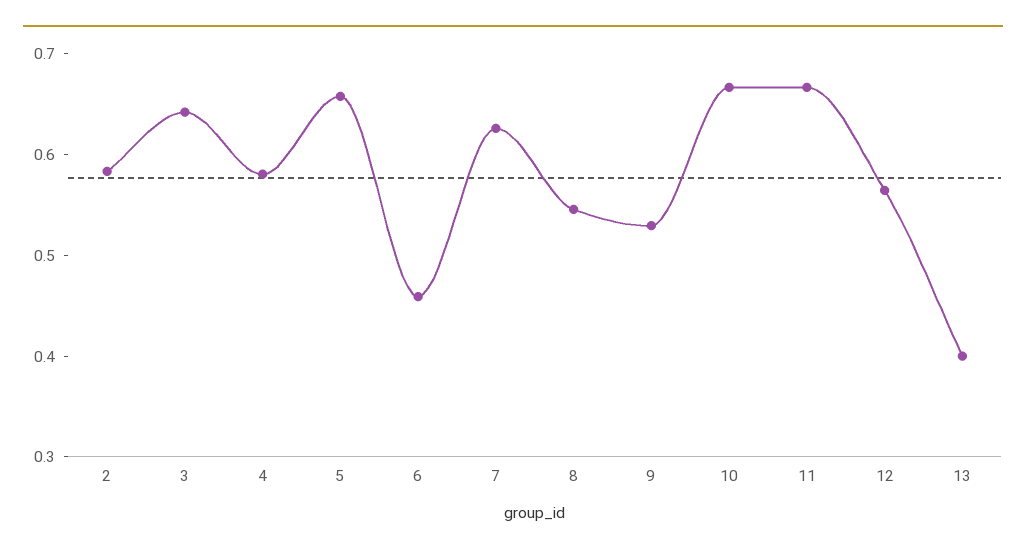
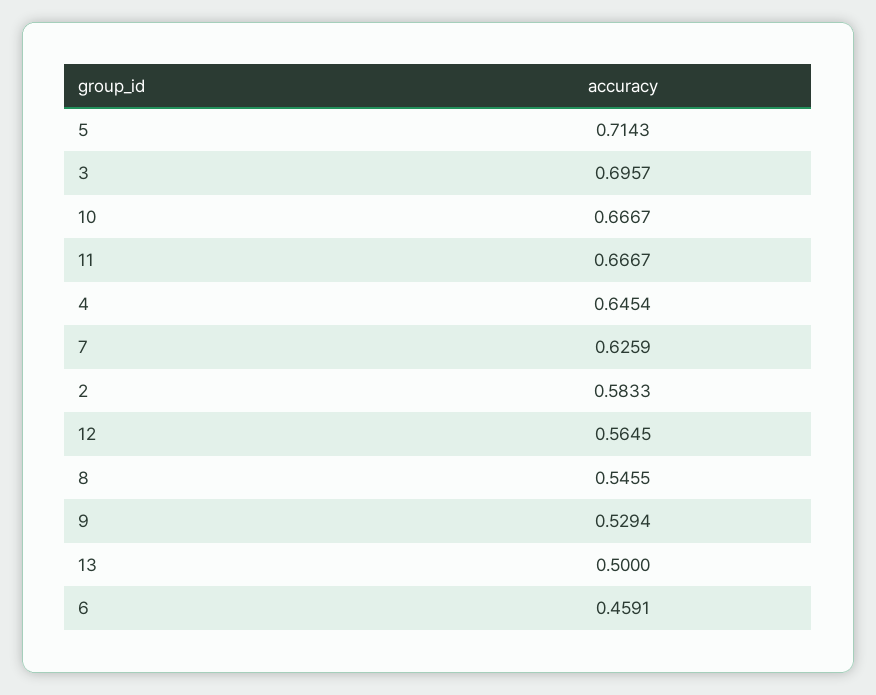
3: 0.64 -> 0.6957
4: 0.58 -> 0.6454
5: 0.66 -> 0.7143
13: 0.4 -> 0.5

